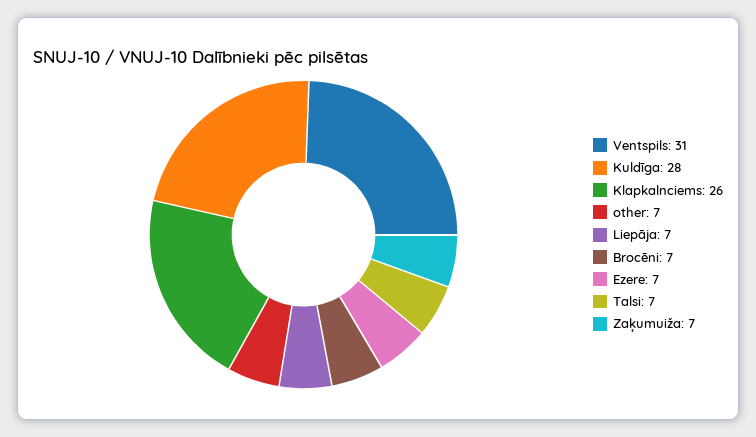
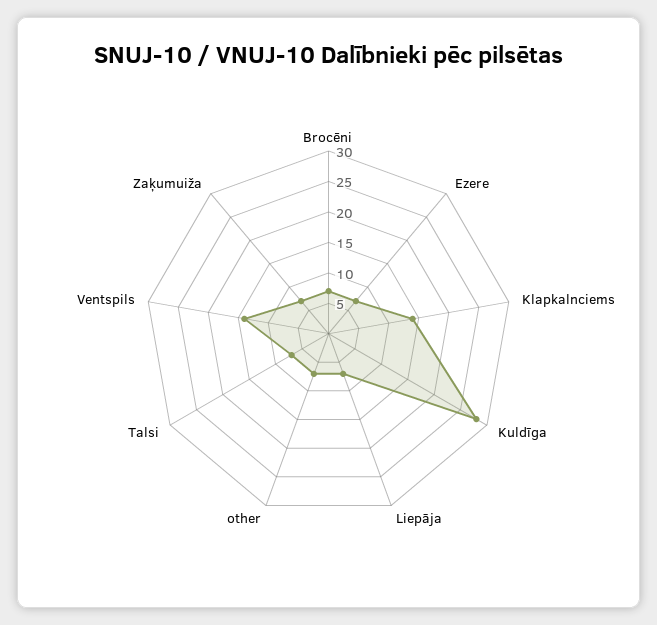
Ventspils: 31 -> 15
Klapkalnciems: 26 -> 15

